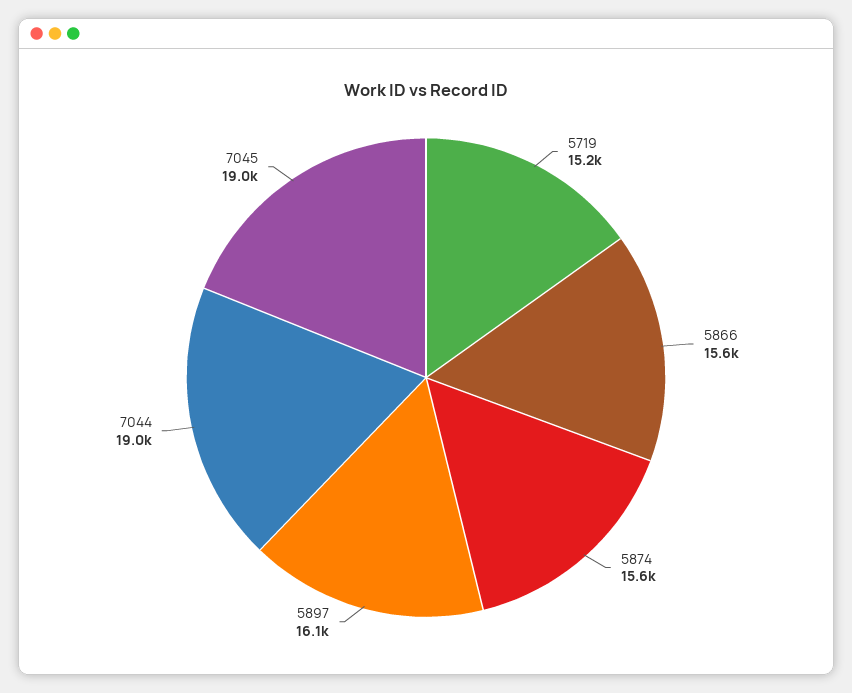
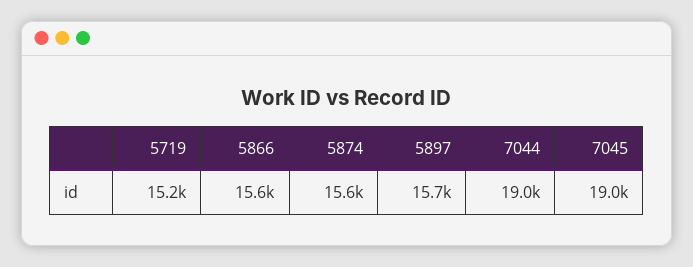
5897: 16100 -> 15700

